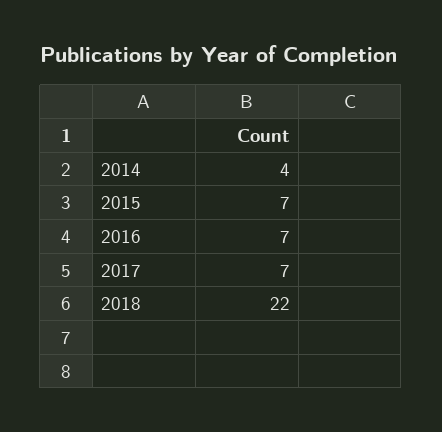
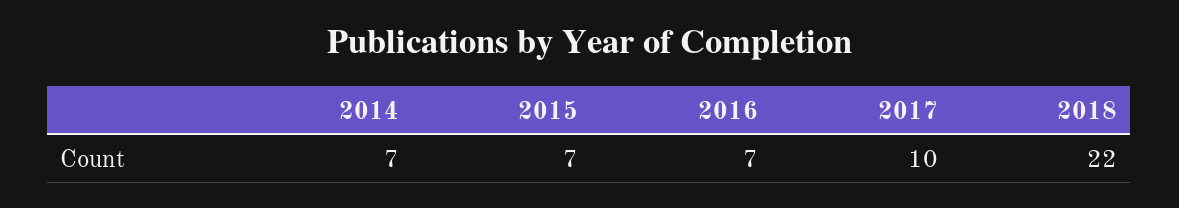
2014: 4 -> 7
2017: 7 -> 10

